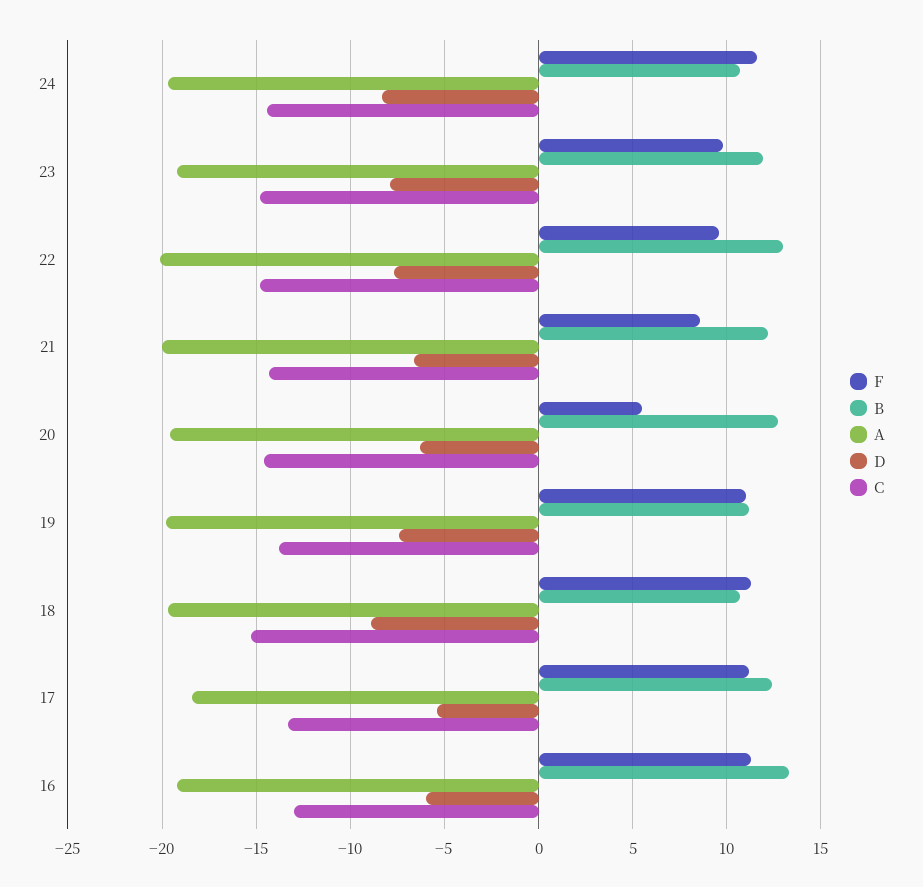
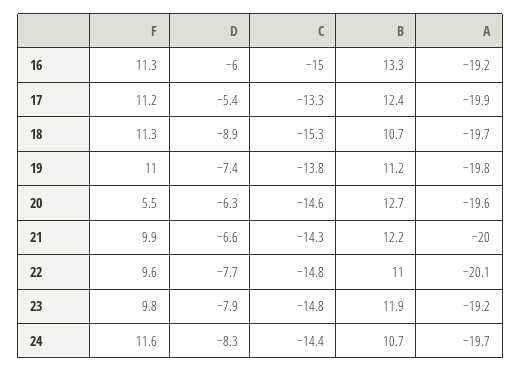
B, 22: 13 -> 11
F, 21: 8.5 -> 9.9
A, 17: -18.5 -> -19.9
C, 16: -13 -> -15

